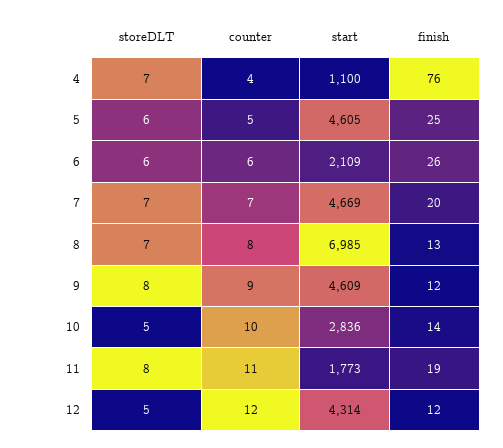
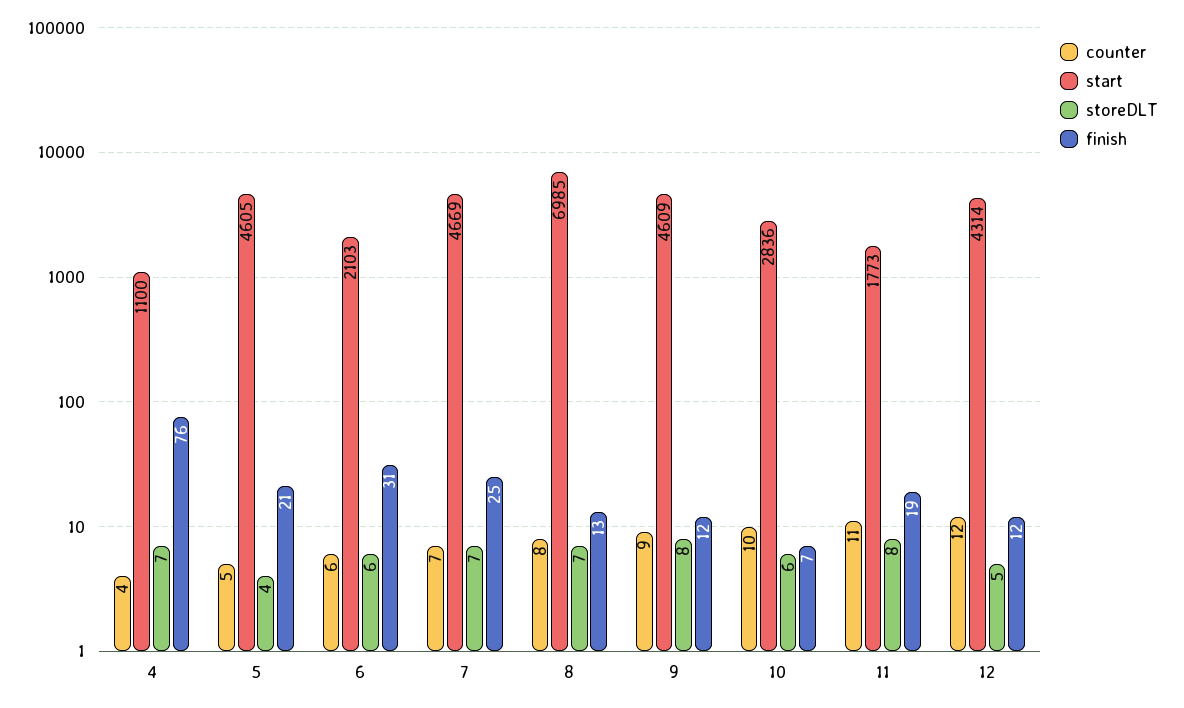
storeDLT, 5: 6 -> 4
finish, 5: 25 -> 21
start, 6: 2109 -> 2103
finish, 6: 26 -> 31
finish, 7: 20 -> 25
storeDLT, 10: 5 -> 6
finish, 10: 14 -> 7

